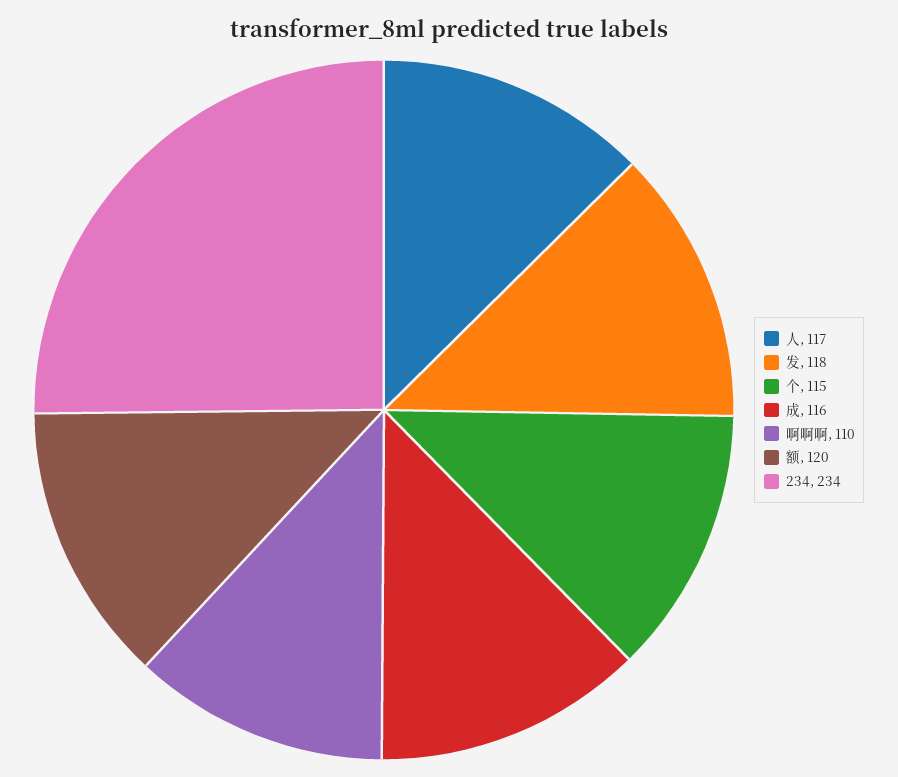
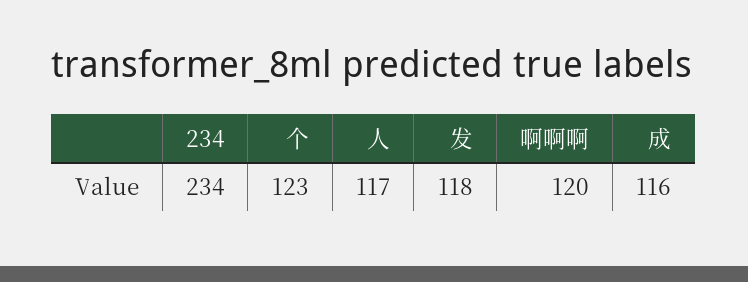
个: 115 -> 123
啊啊啊: 110 -> 120
额: 120 -> none

